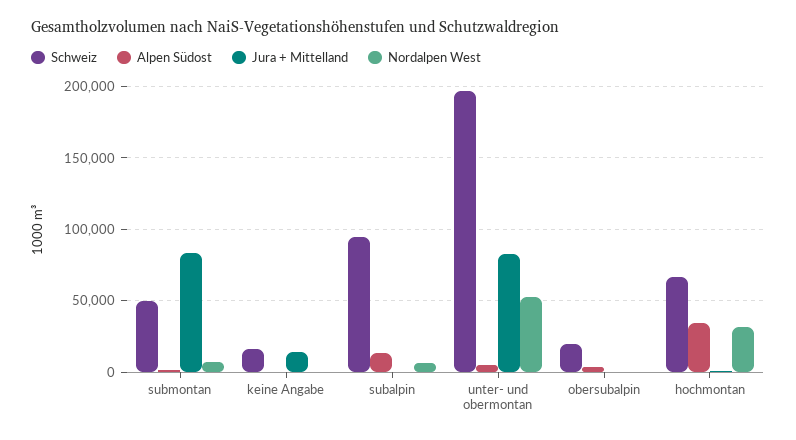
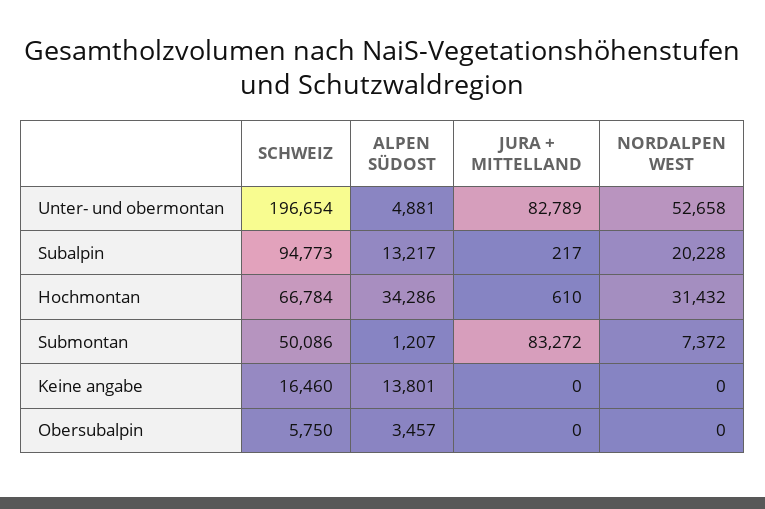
Alpen Südost, keine Angabe: 0 -> 13801
Jura + Mittelland, keine Angabe: 15000 -> 0
Nordalpen West, subalpin: 5000 -> 20228
Schweiz, obersubalpin: 20000 -> 5750

